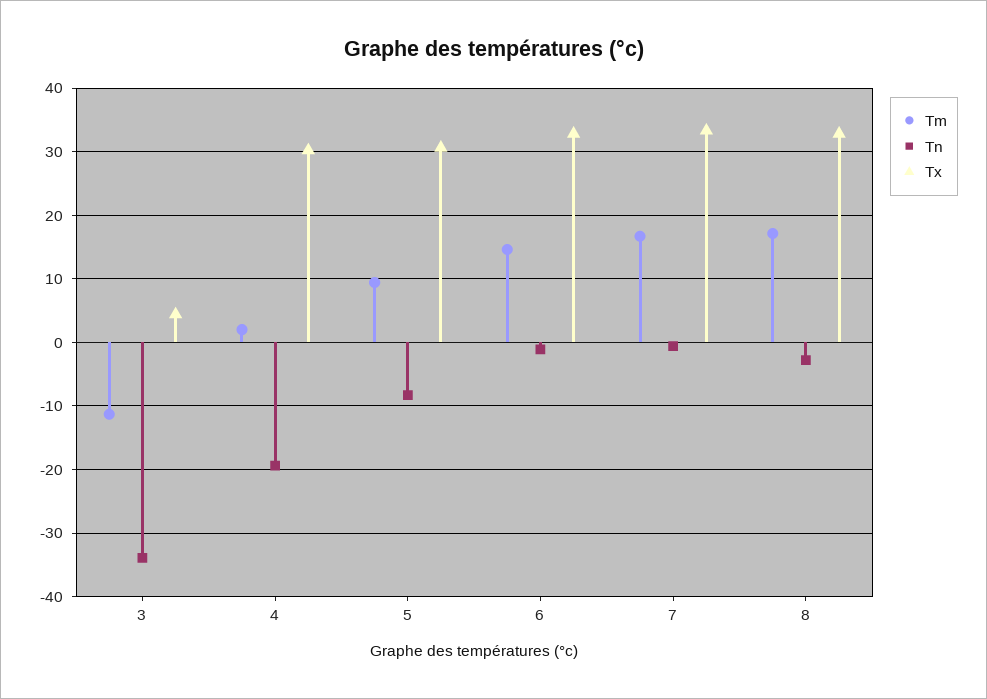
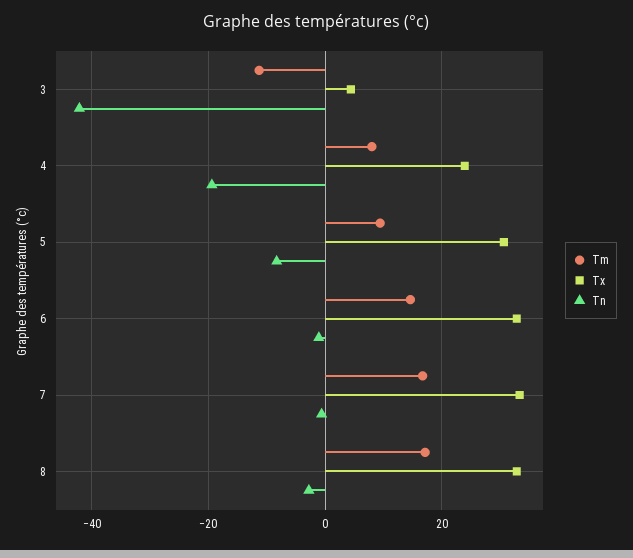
Tn, 3: -34 -> -42
Tm, 4: 2 -> 8
Tx, 4: 30 -> 24

